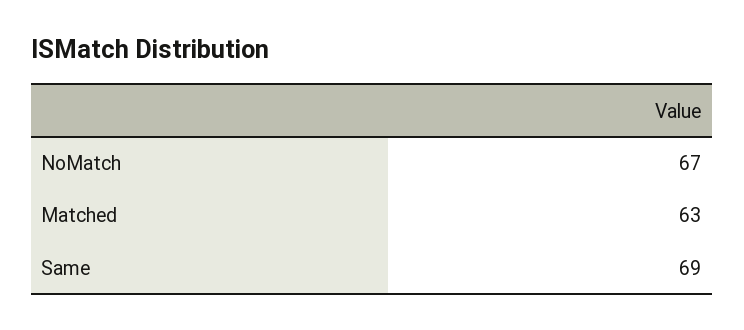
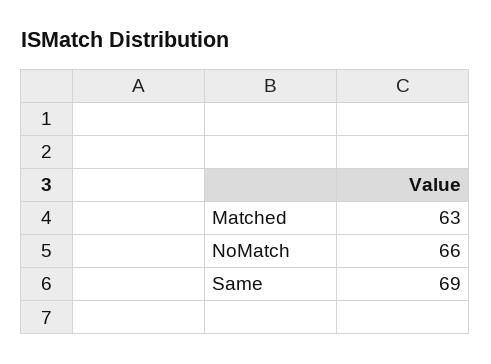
NoMatch: 67 -> 66

